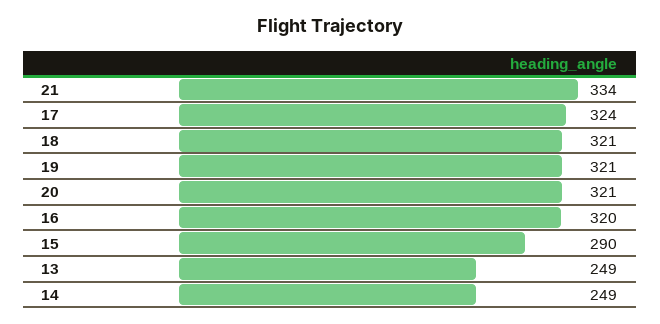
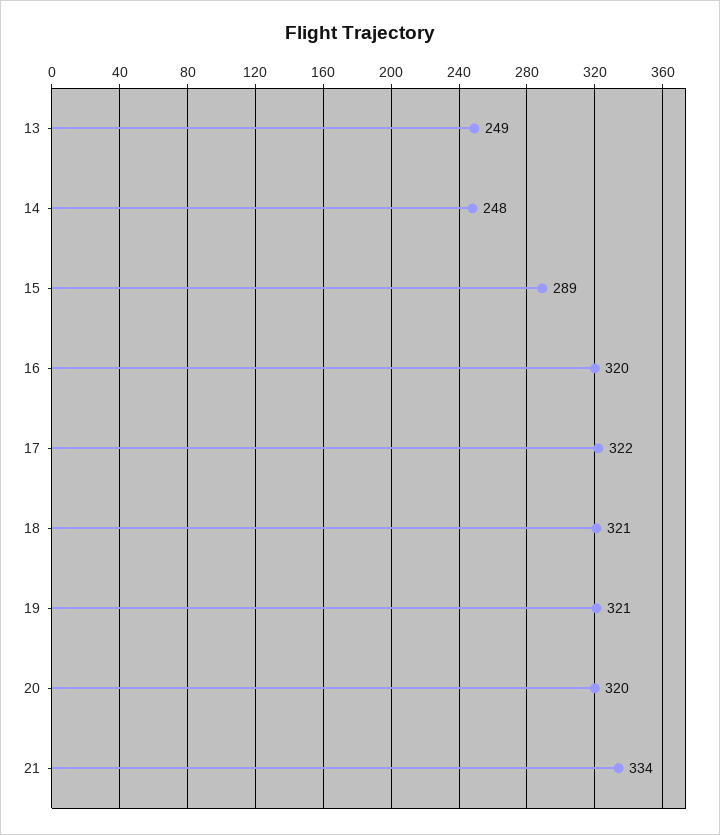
17: 324 -> 322
20: 321 -> 320
15: 290 -> 289
14: 249 -> 248

